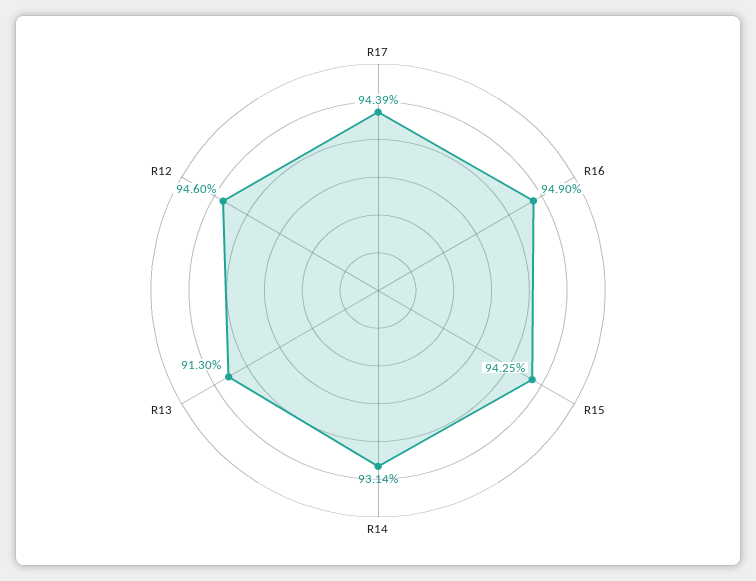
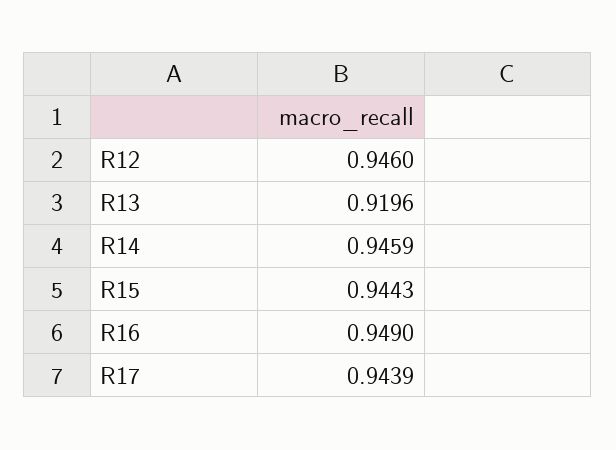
R15: 0.9425 -> 0.9443
R14: 0.9314 -> 0.9459
R13: 0.913 -> 0.9196

